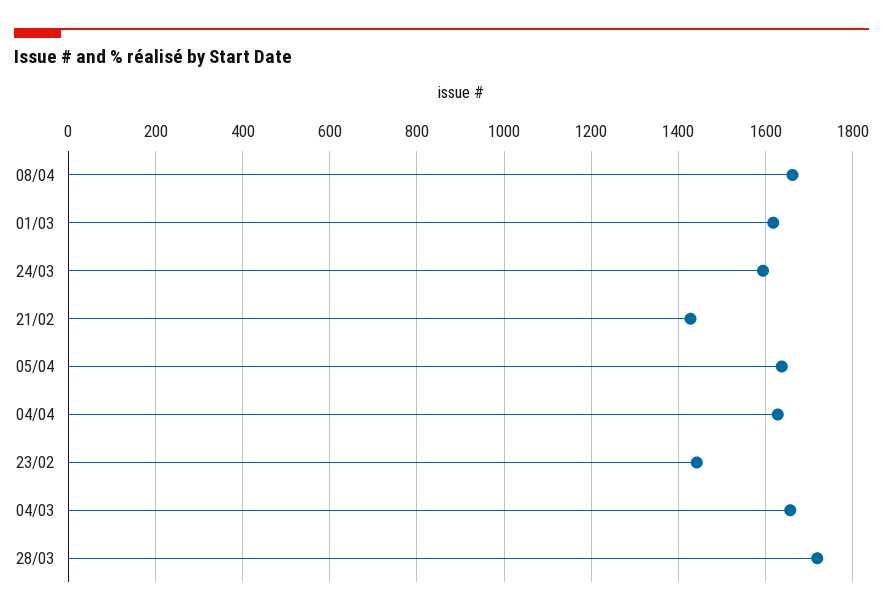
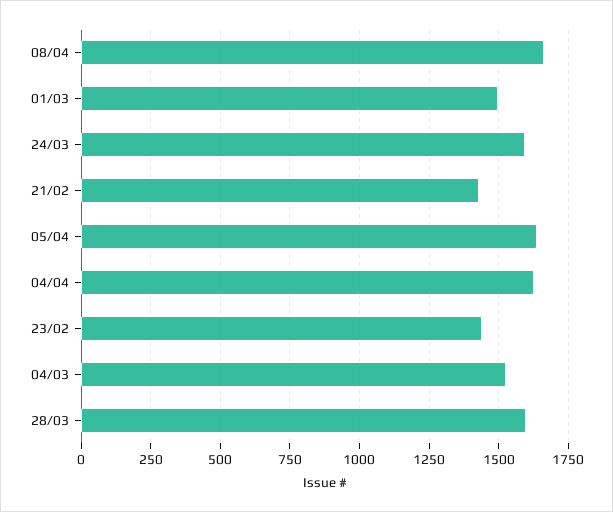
01/03: 1620 -> 1500
04/03: 1660 -> 1525
28/03: 1720 -> 1600

